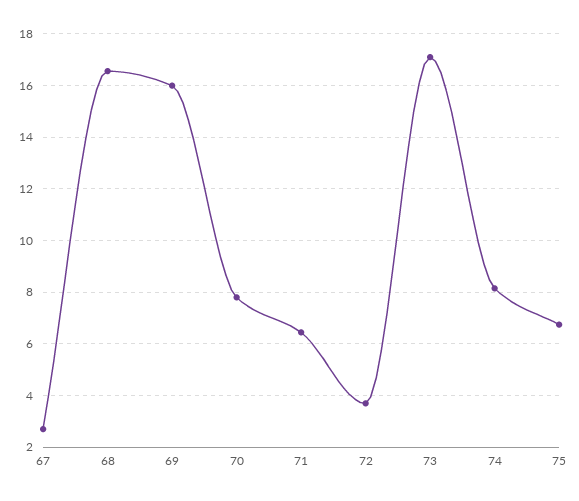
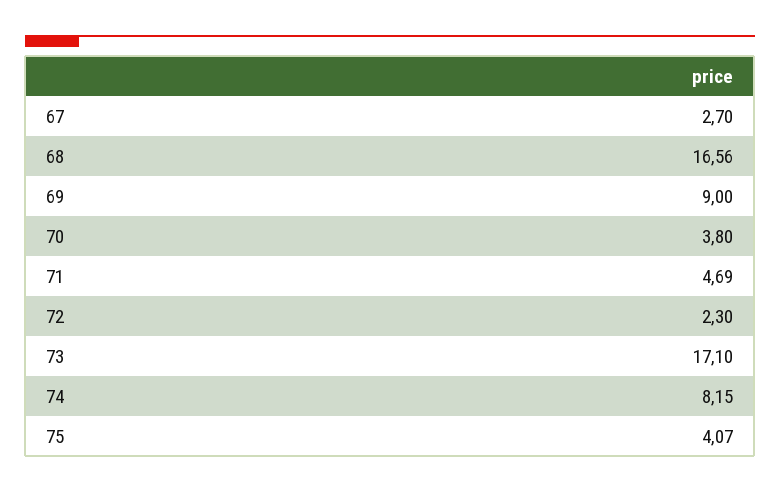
69: 16 -> 9
70: 7.75 -> 3.8
71: 6.5 -> 4.69
72: 3.75 -> 2.3
75: 6.75 -> 4.07

